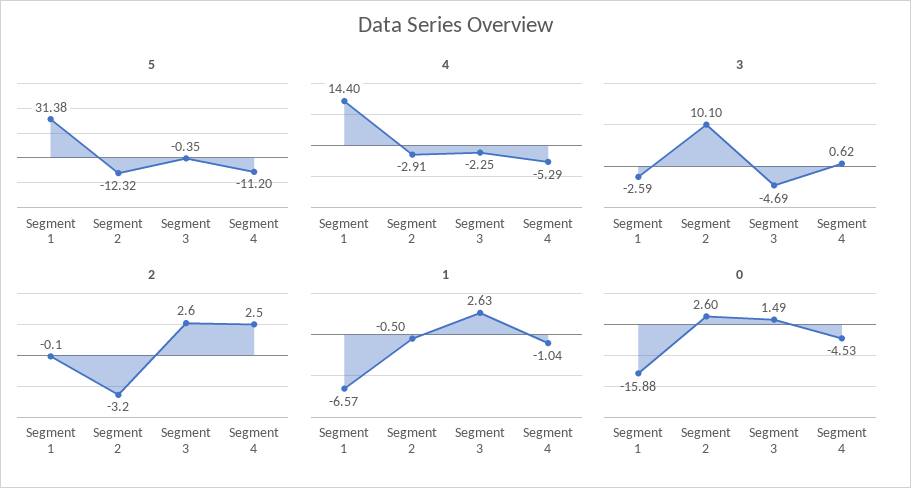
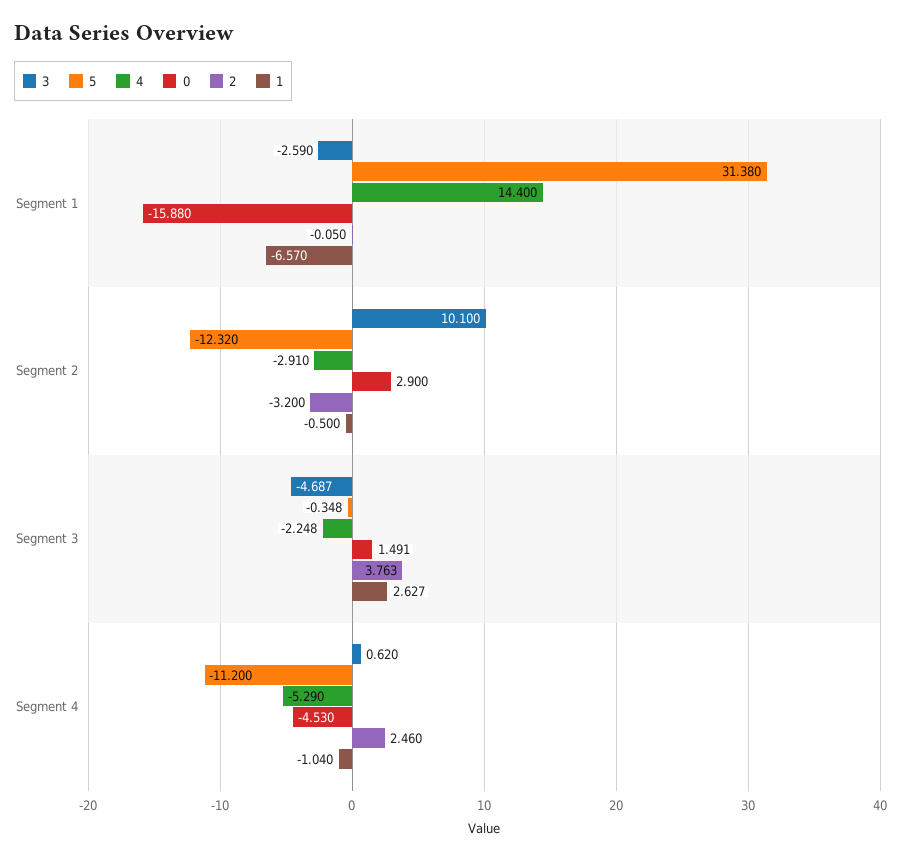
2, Segment 3: 2.6 -> 3.763
0, Segment 2: 2.6 -> 2.9

